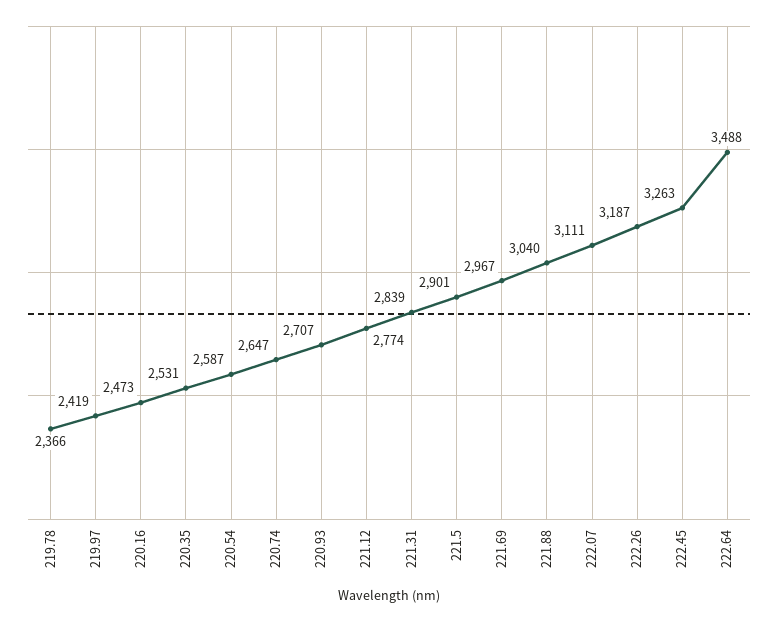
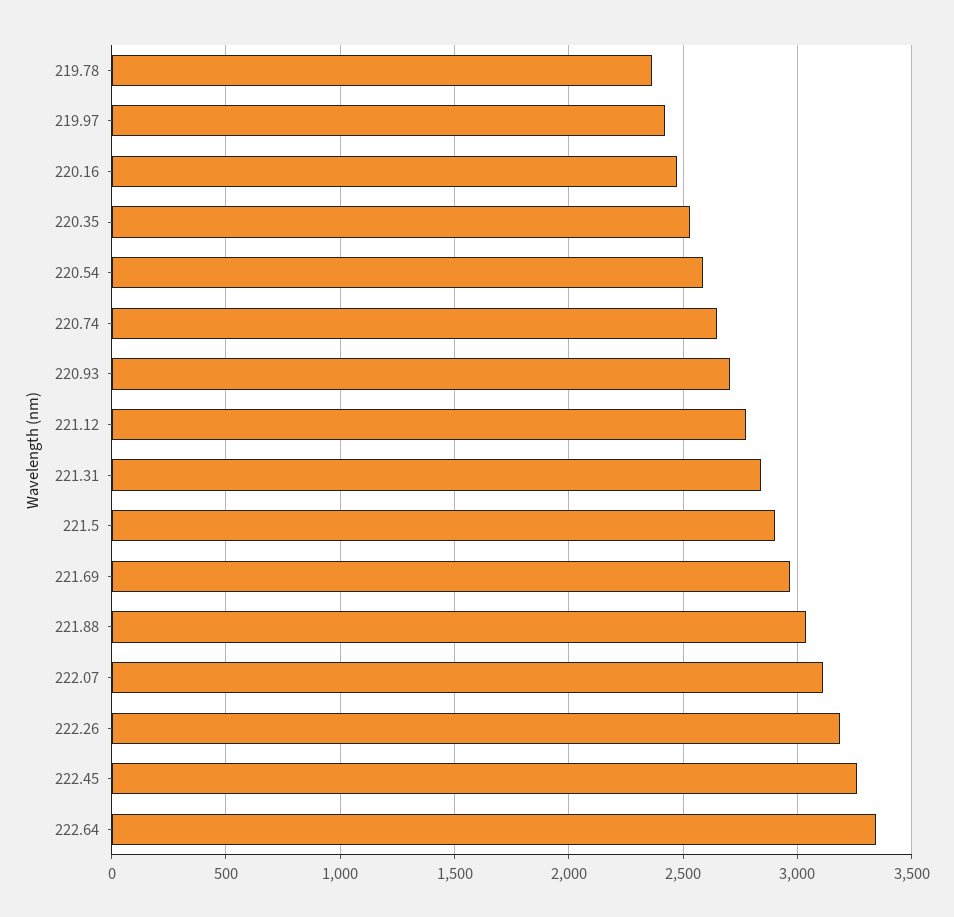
222.64: 3488 -> 3350

